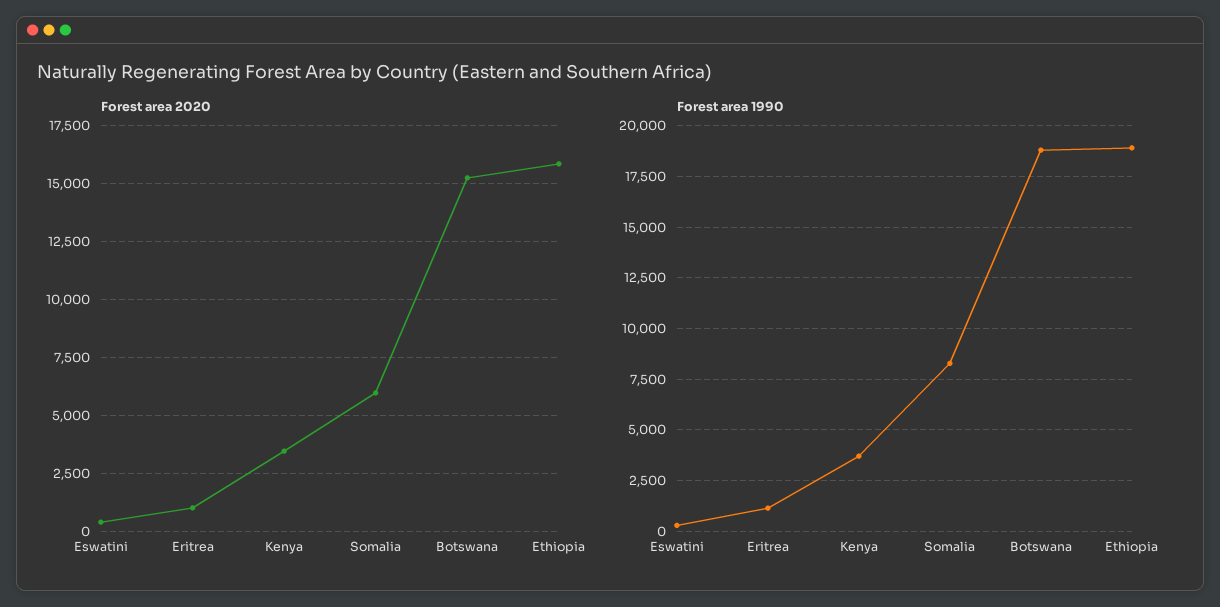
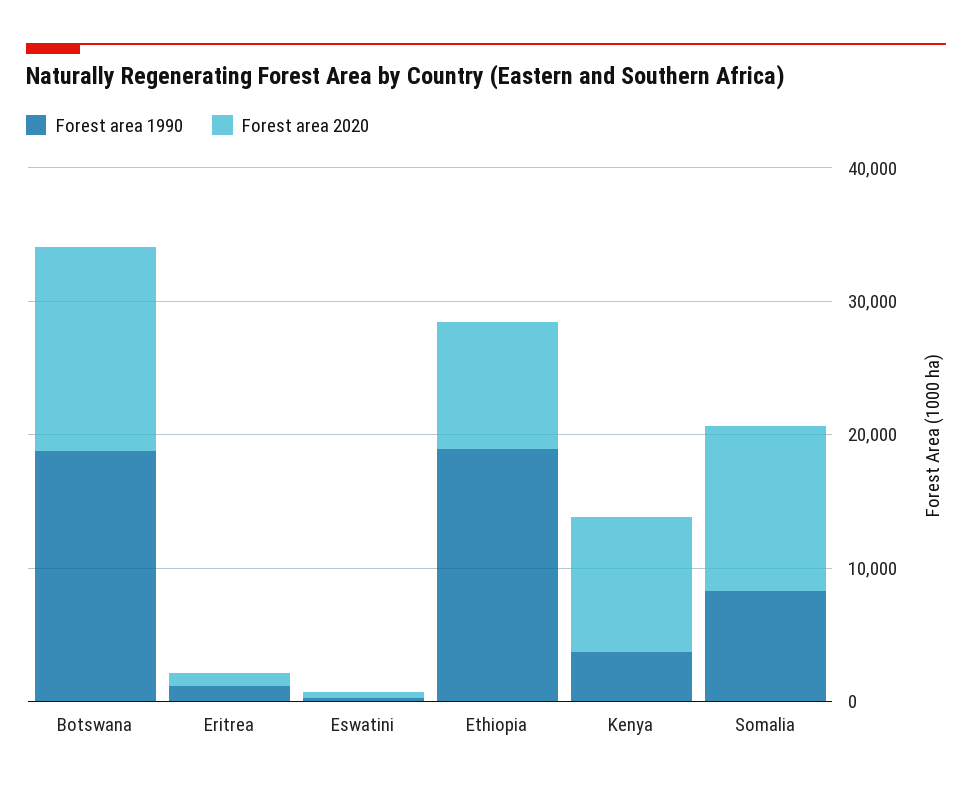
Forest area 2020, Kenya: 3500 -> 10000
Forest area 2020, Somalia: 6000 -> 12000
Forest area 2020, Ethiopia: 16000 -> 10000

